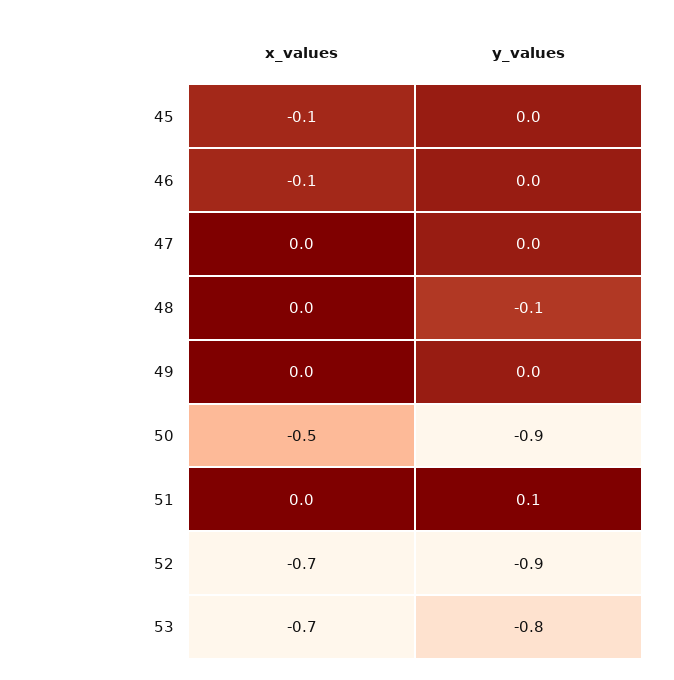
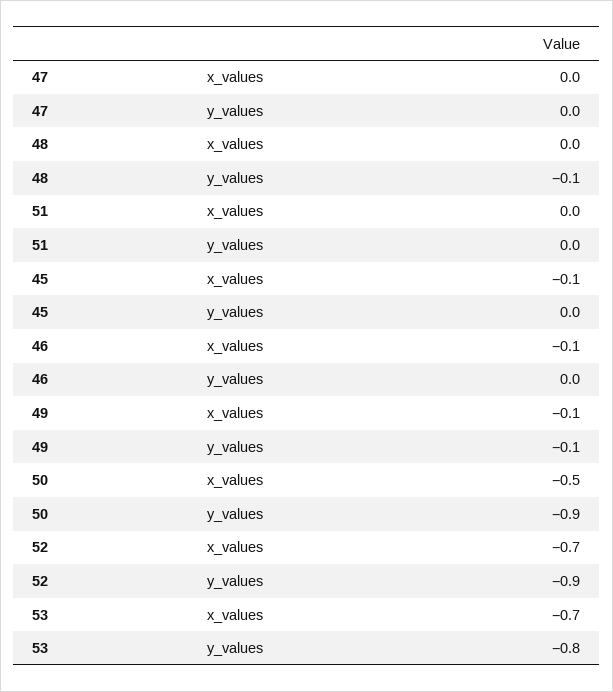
x_values, 49: 0 -> -0.1
y_values, 49: 0 -> -0.1
y_values, 51: 0.1 -> 0

